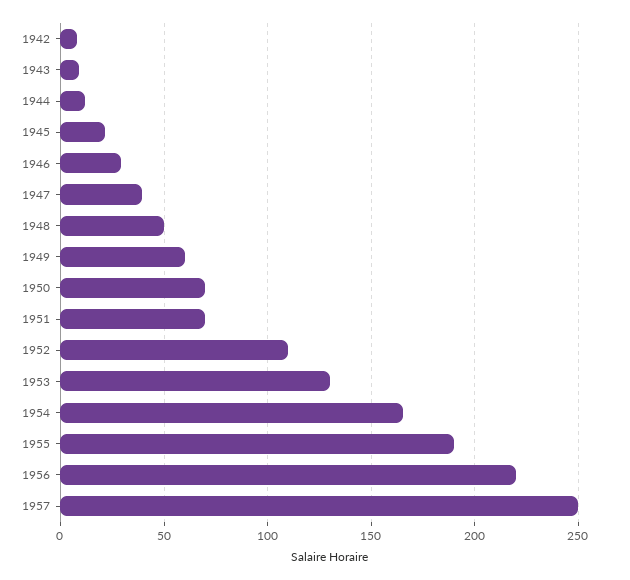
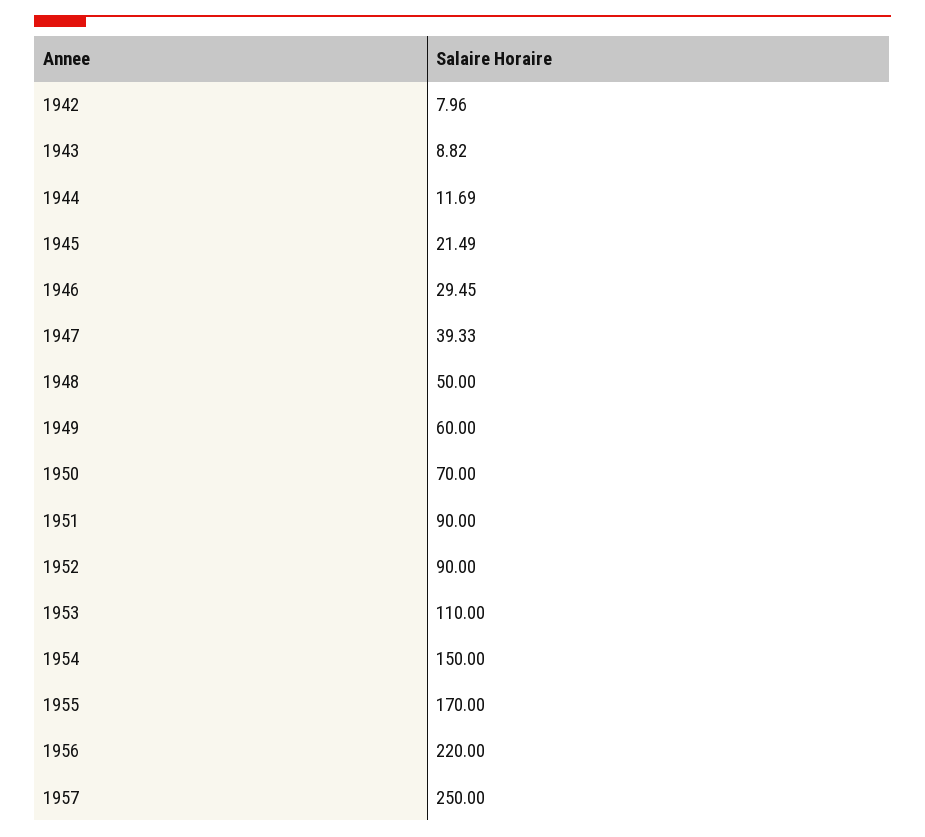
1951: 70 -> 90
1952: 110 -> 90
1953: 130 -> 110
1954: 165 -> 150
1955: 190 -> 170

